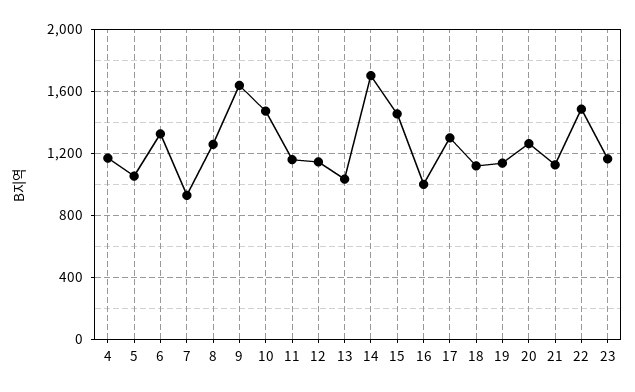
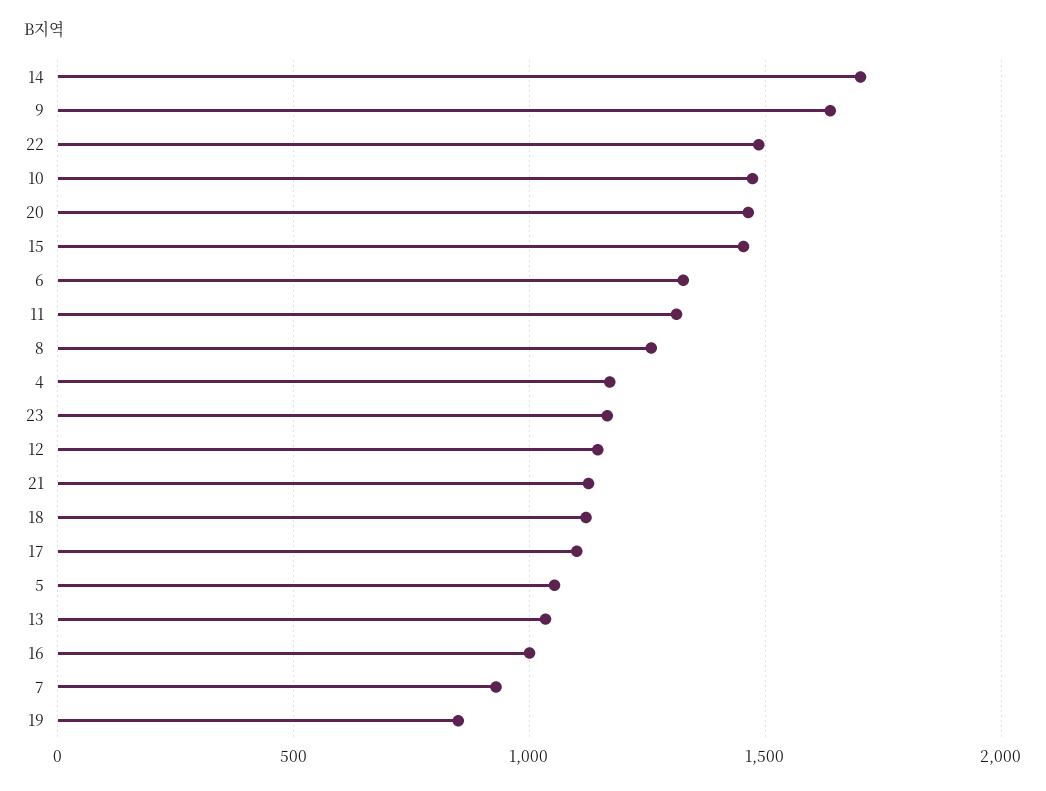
11: 1150 -> 1300
17: 1300 -> 1100
19: 1150 -> 850
20: 1250 -> 1450

